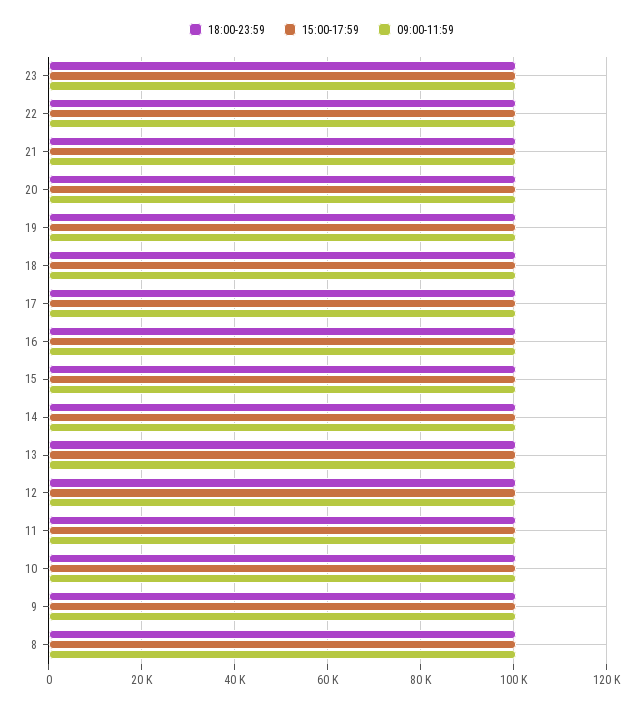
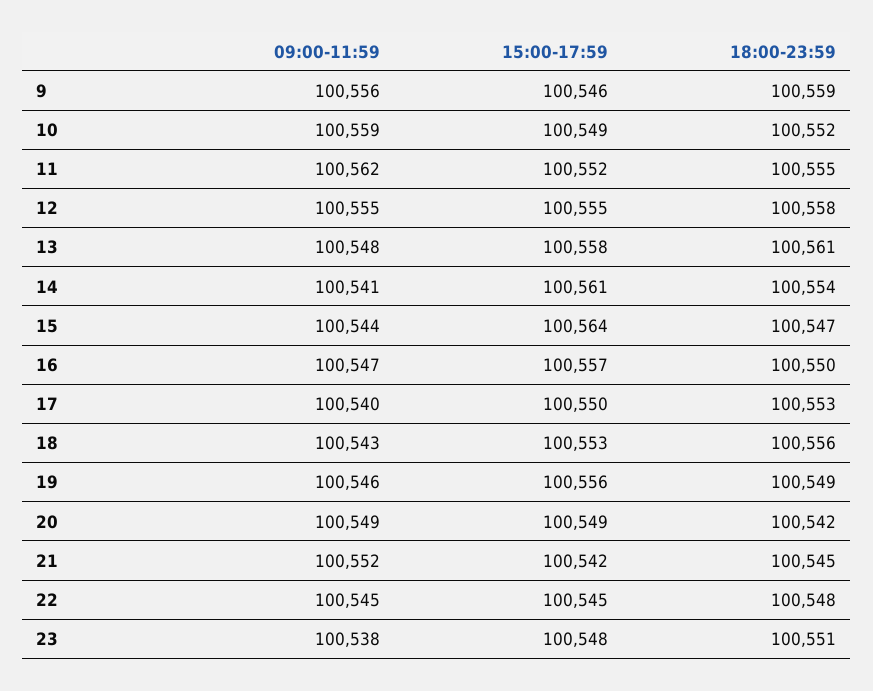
18:00-23:59, 8: 100000 -> none
15:00-17:59, 8: 100000 -> none
09:00-11:59, 8: 100000 -> none

